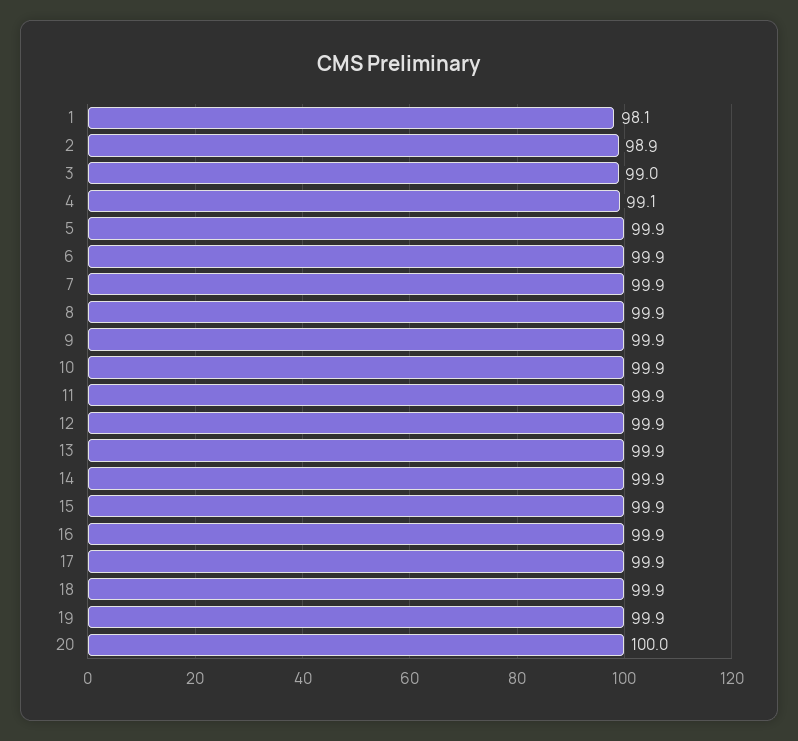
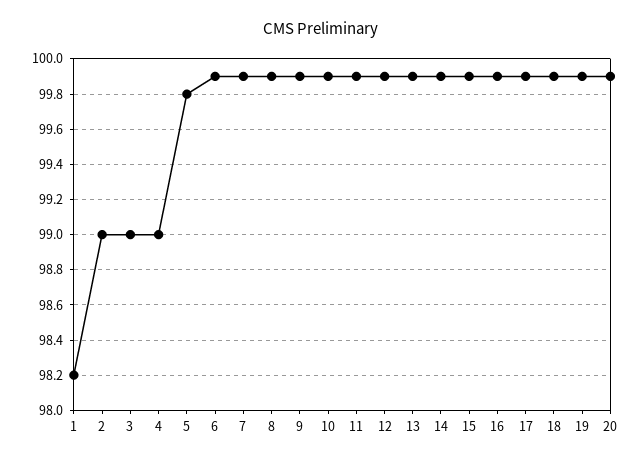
1: 98.1 -> 98.2
2: 98.9 -> 99
4: 99.1 -> 99
5: 99.9 -> 99.8
20: 100 -> 99.9

